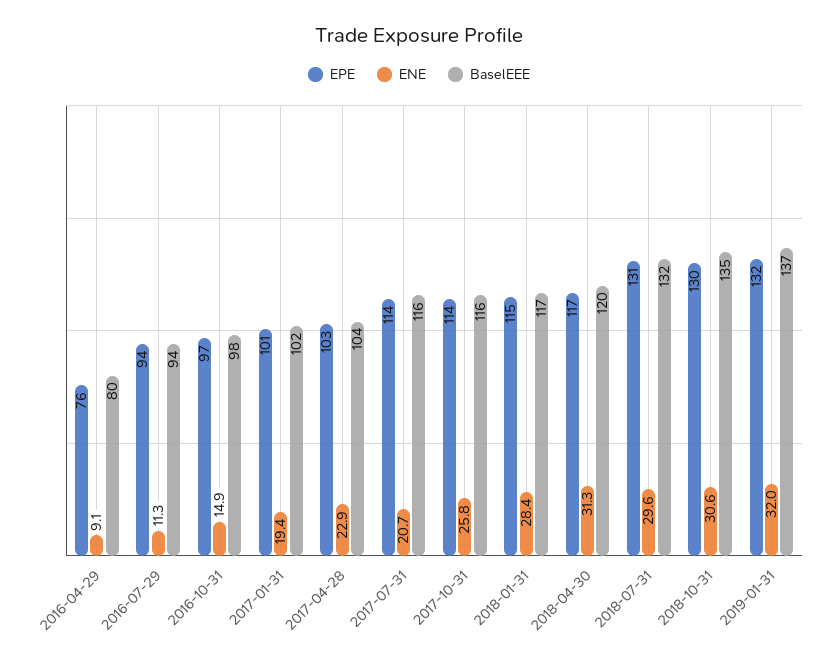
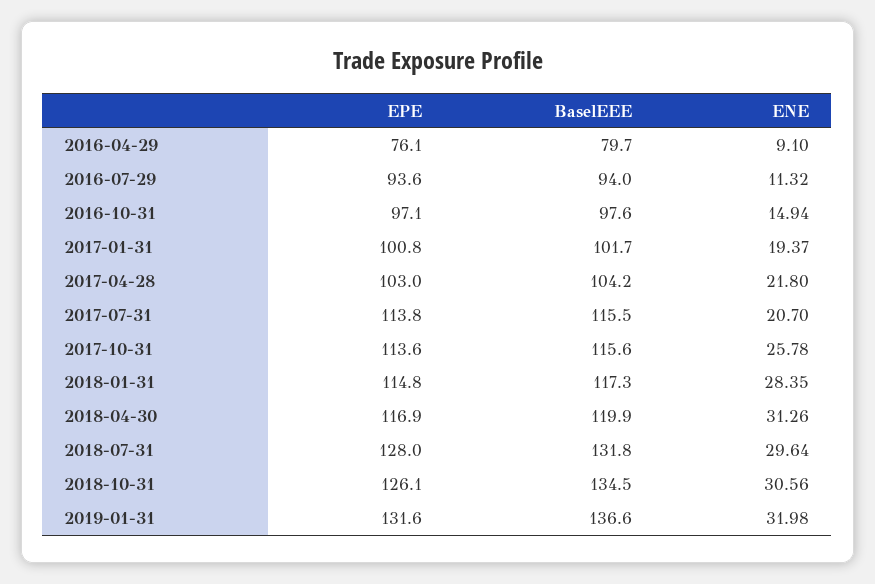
ENE, 2017-04-28: 22.9 -> 21.8
EPE, 2018-07-31: 131 -> 128
EPE, 2018-10-31: 130 -> 126.1

